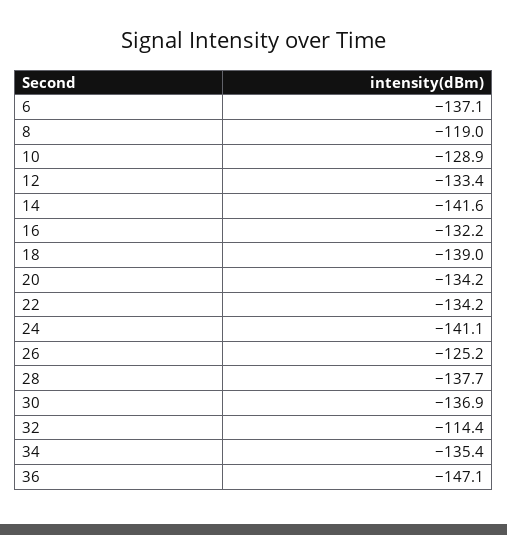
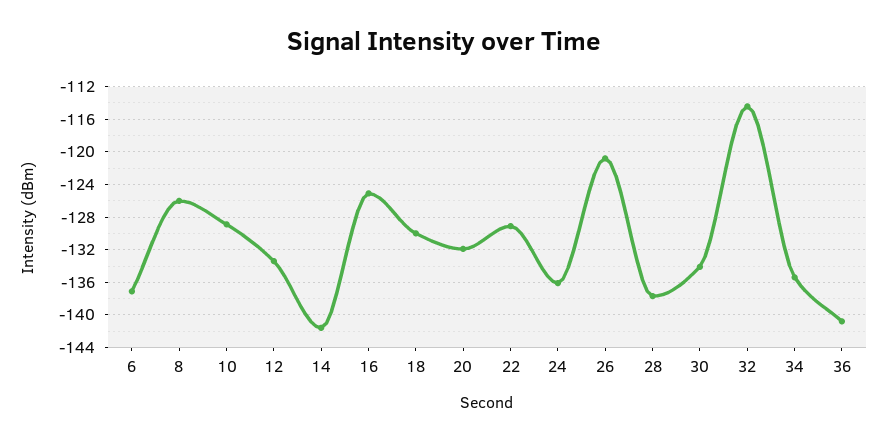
8: -119 -> -126
16: -132.2 -> -125
18: -139 -> -130
20: -134.2 -> -132
22: -134.2 -> -129
24: -141.1 -> -136
26: -125.2 -> -121
30: -136.9 -> -134
36: -147.1 -> -141

